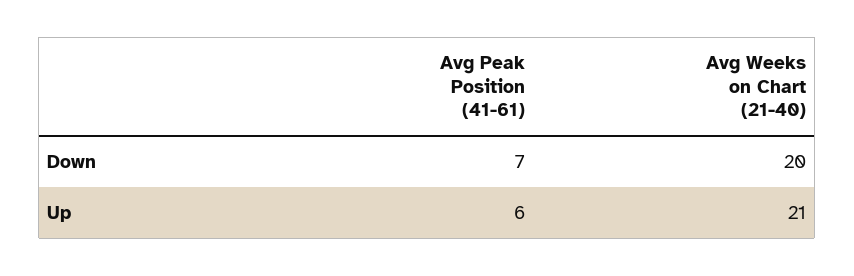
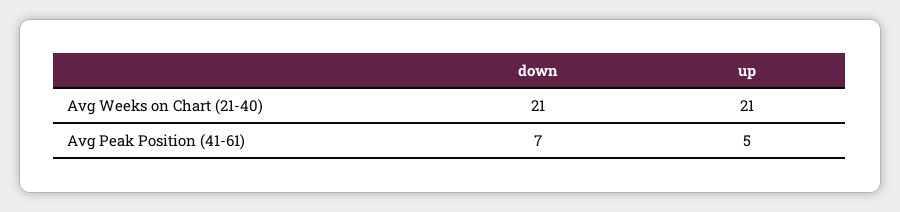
Avg Weeks on Chart (21-40), Down: 20 -> 21
Avg Peak Position (41-61), Up: 6 -> 5

